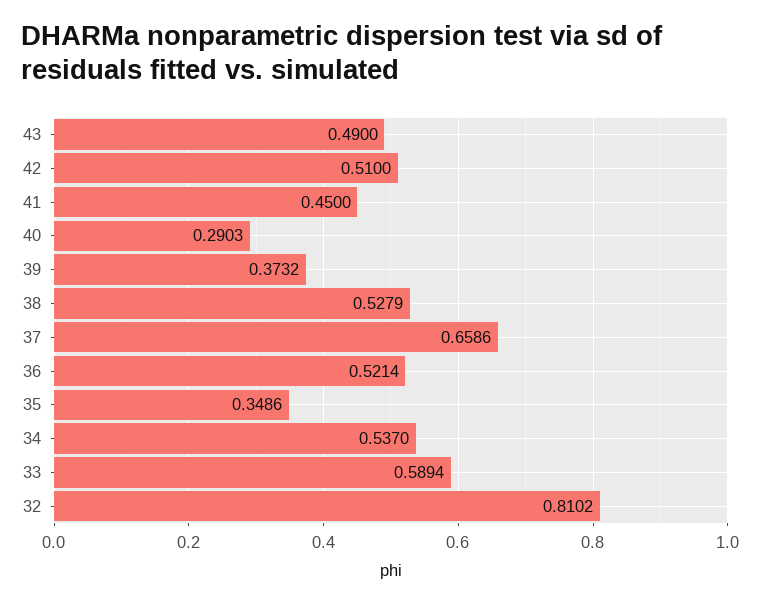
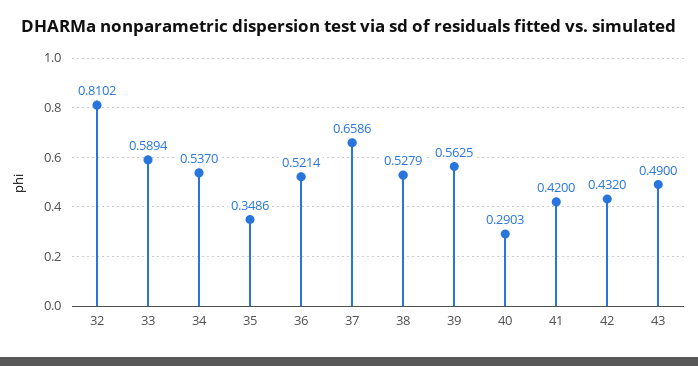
42: 0.51 -> 0.432
41: 0.45 -> 0.42
39: 0.3732 -> 0.5625

